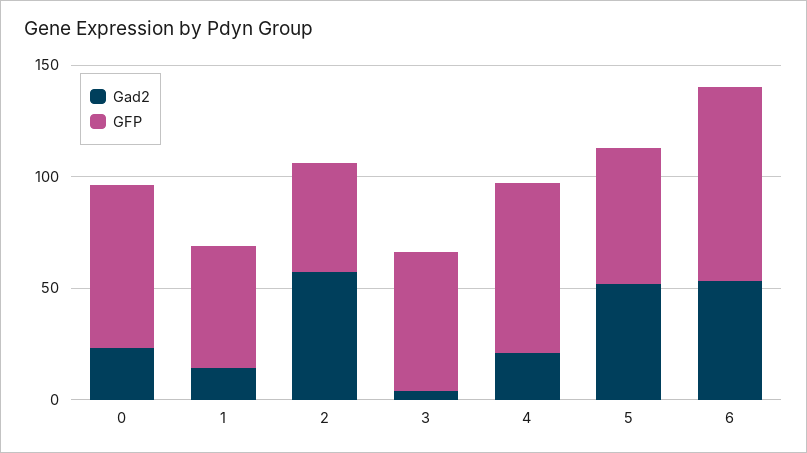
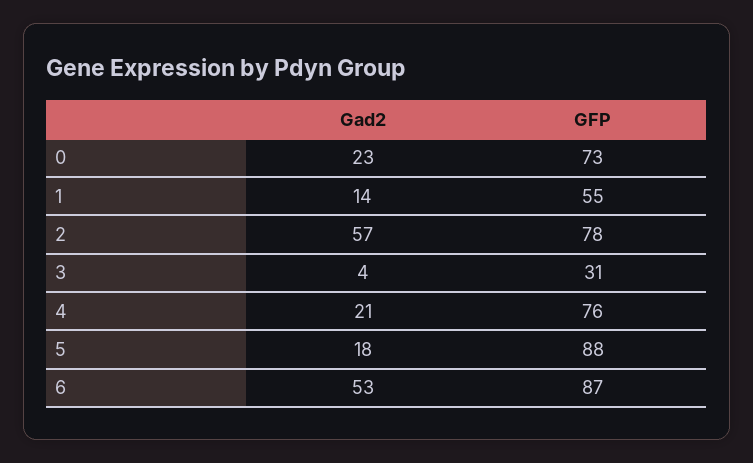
GFP, 2: 50 -> 78
GFP, 3: 60 -> 31
Gad2, 5: 50 -> 18
GFP, 5: 60 -> 88

